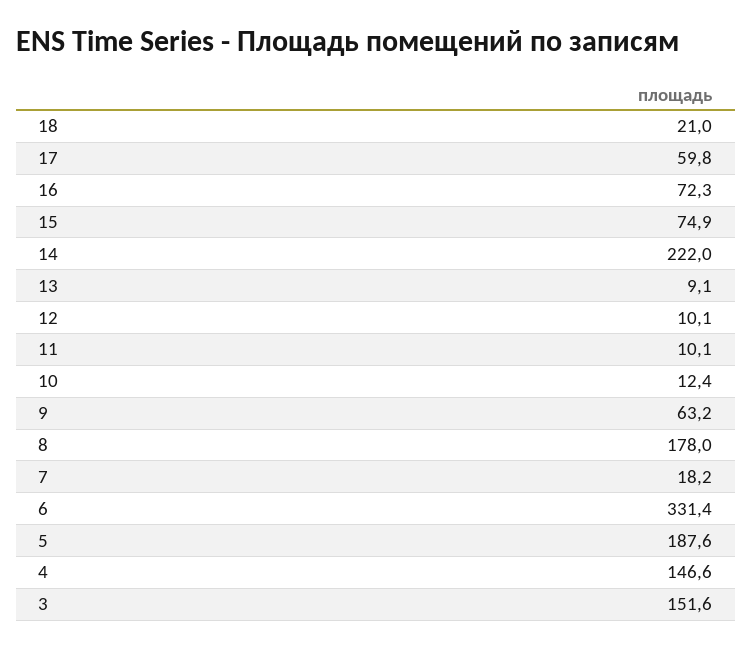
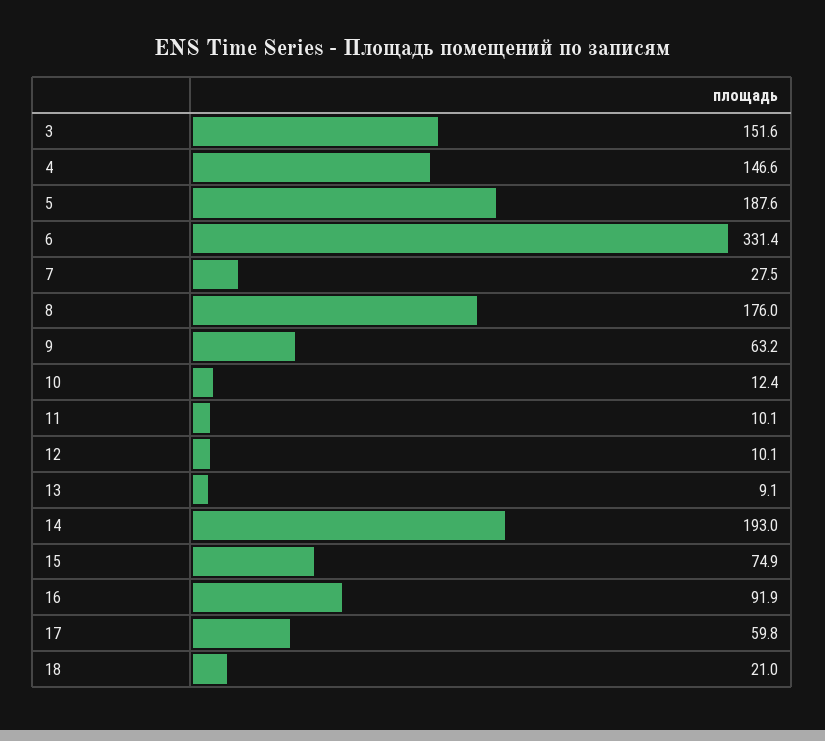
16: 72.3 -> 91.9
14: 222 -> 193
8: 178 -> 176
7: 18.2 -> 27.5

